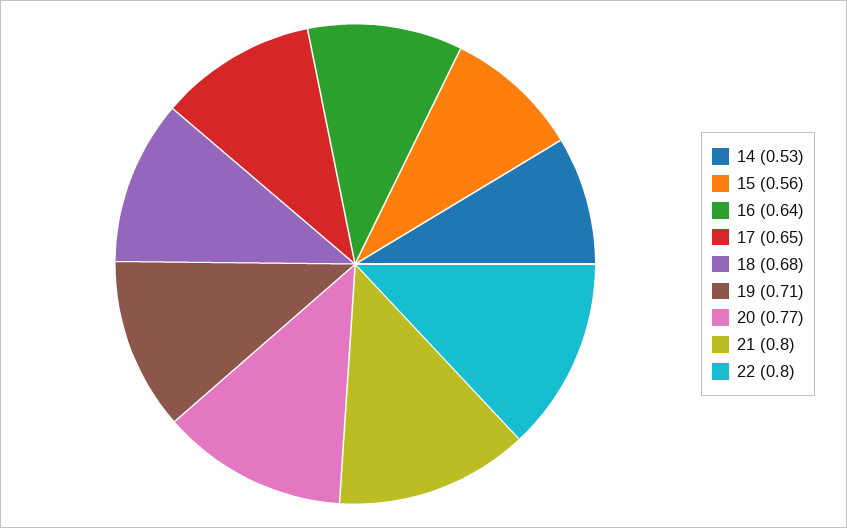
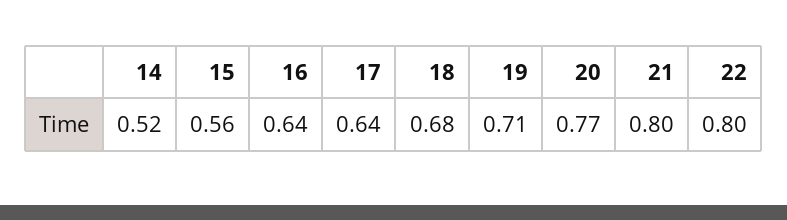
14: 0.53 -> 0.52
17: 0.65 -> 0.64

